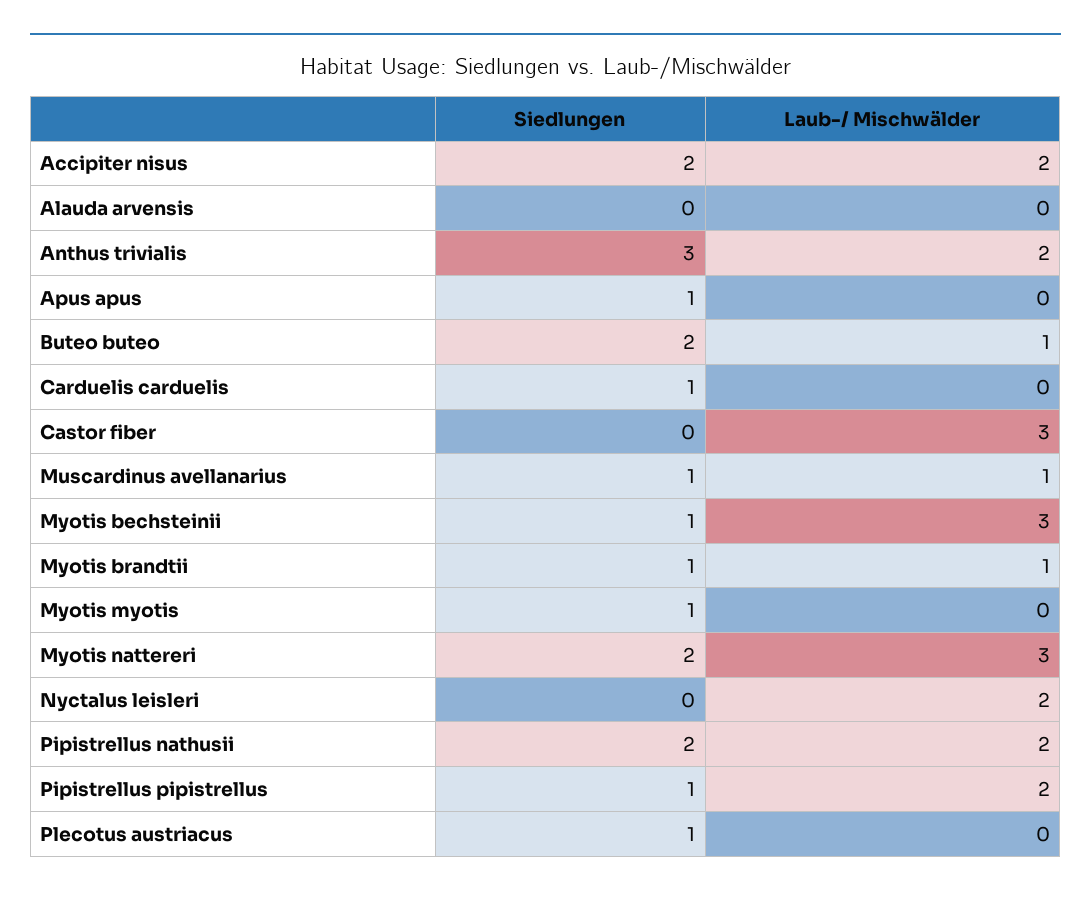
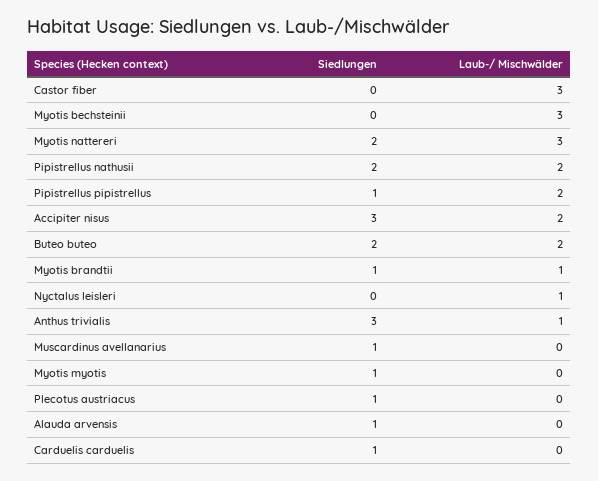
Siedlungen, Accipiter nisus: 2 -> 3
Siedlungen, Alauda arvensis: 0 -> 1
Laub-/ Mischwälder, Anthus trivialis: 2 -> 1
Siedlungen, Apus apus: 1 -> none
Laub-/ Mischwälder, Apus apus: 0 -> none
Laub-/ Mischwälder, Buteo buteo: 1 -> 2
Laub-/ Mischwälder, Muscardinus avellanarius: 1 -> 0
Siedlungen, Myotis bechsteinii: 1 -> 0
Laub-/ Mischwälder, Nyctalus leisleri: 2 -> 1

